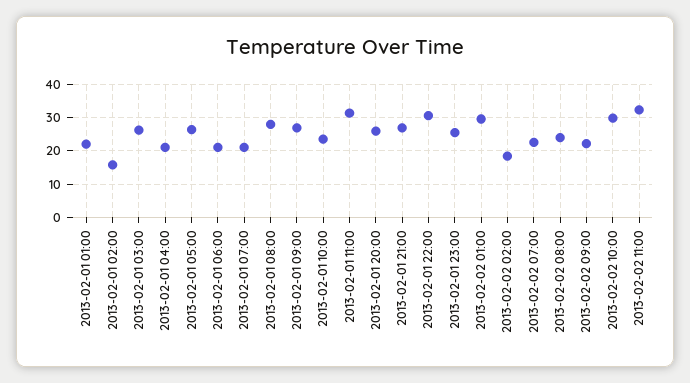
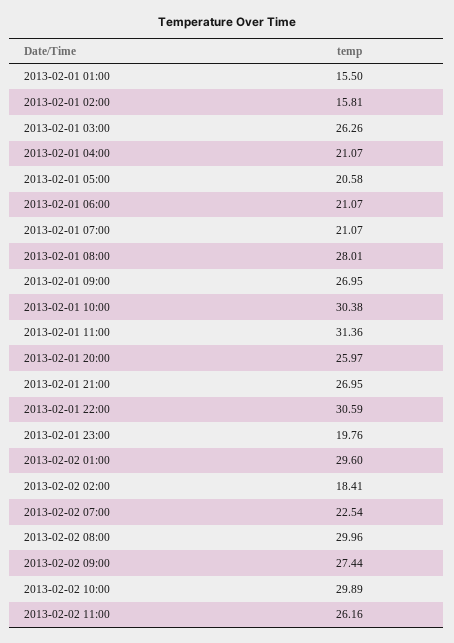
2013-02-01 01:00: 22 -> 15.5
2013-02-01 05:00: 26 -> 20.58
2013-02-01 10:00: 24 -> 30.38
2013-02-01 23:00: 26 -> 19.76
2013-02-02 08:00: 24 -> 29.96
2013-02-02 09:00: 22 -> 27.44
2013-02-02 11:00: 32 -> 26.16

